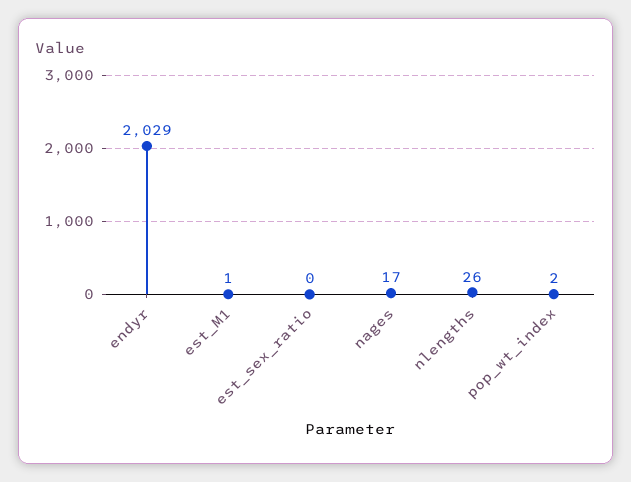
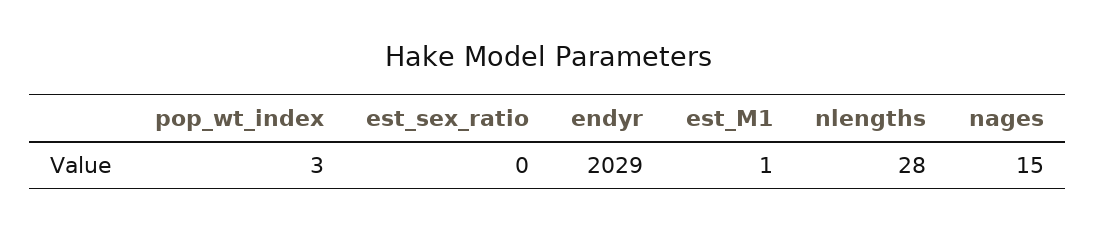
nages: 17 -> 15
nlengths: 26 -> 28
pop_wt_index: 2 -> 3

